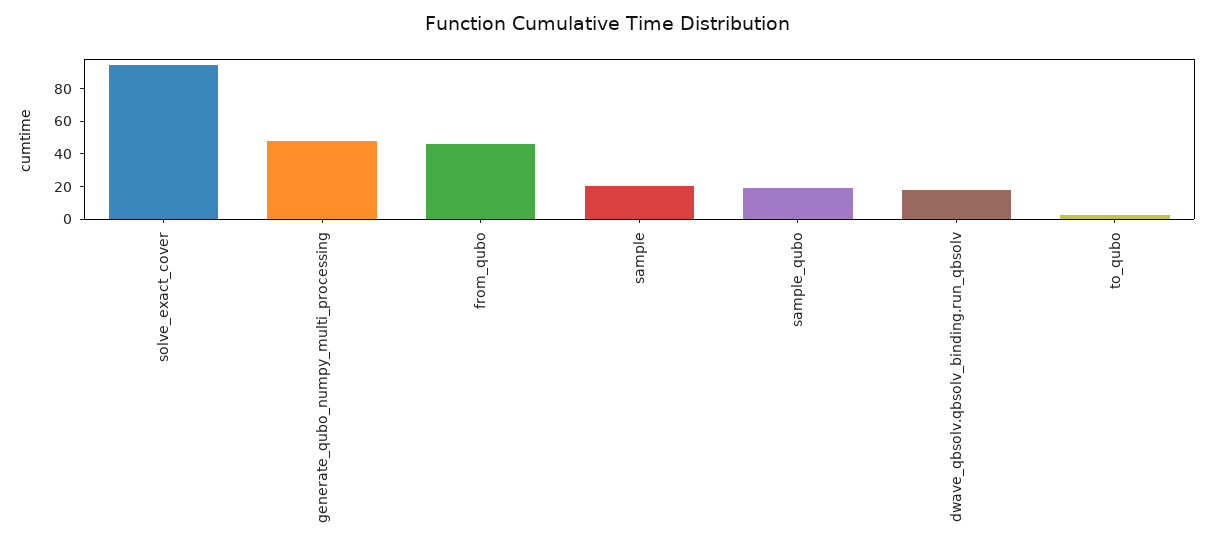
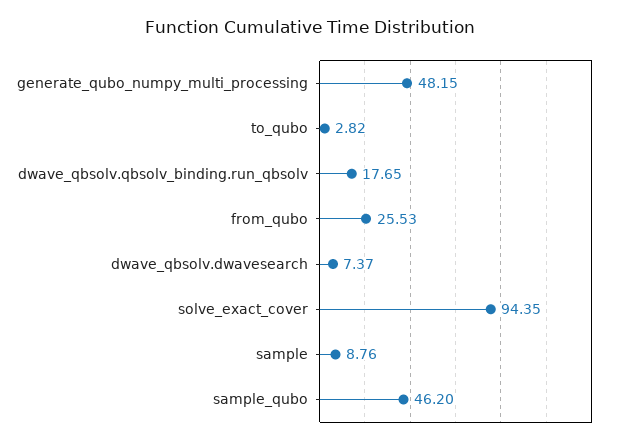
from_qubo: 45 -> 25.53
sample: 20 -> 8.76
sample_qubo: 20 -> 46.2
dwave_qbsolv.dwavesearch: none -> 7.37

